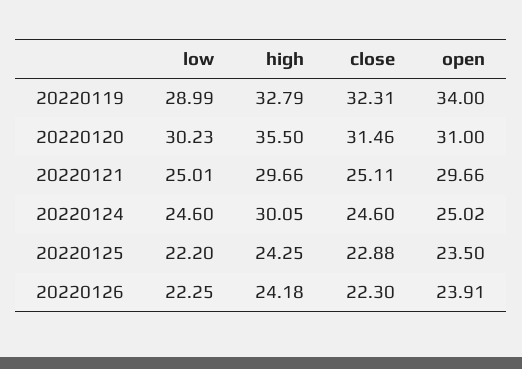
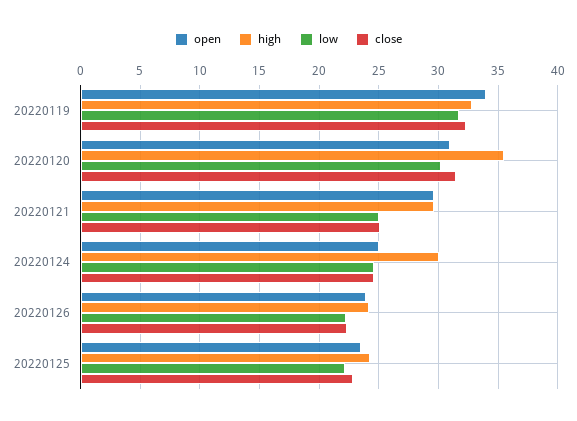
low, 20220119: 28.99 -> 32

